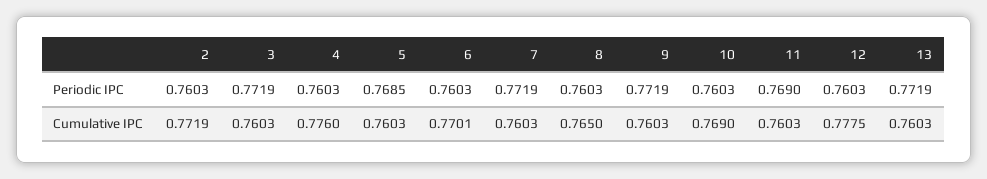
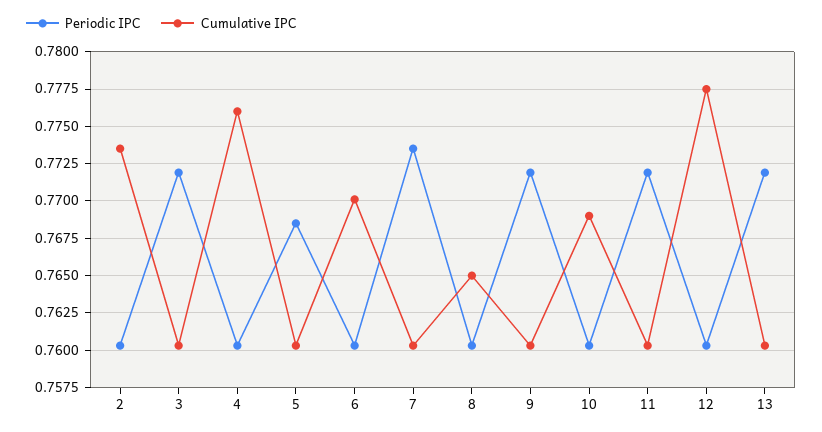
Periodic IPC, 7: 0.7719 -> 0.7735
Periodic IPC, 11: 0.769 -> 0.772
Cumulative IPC, 2: 0.7719 -> 0.7735

